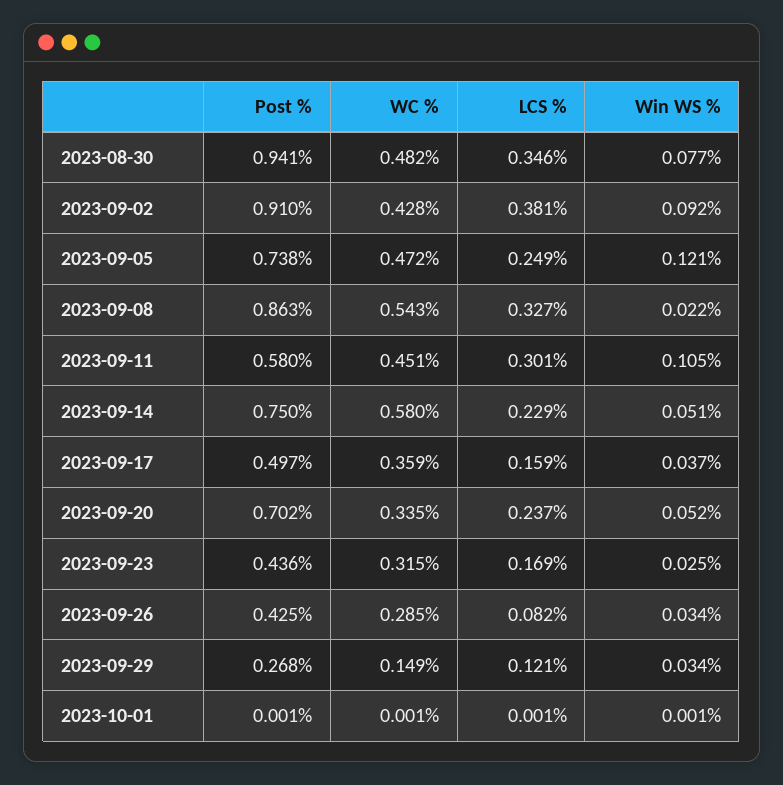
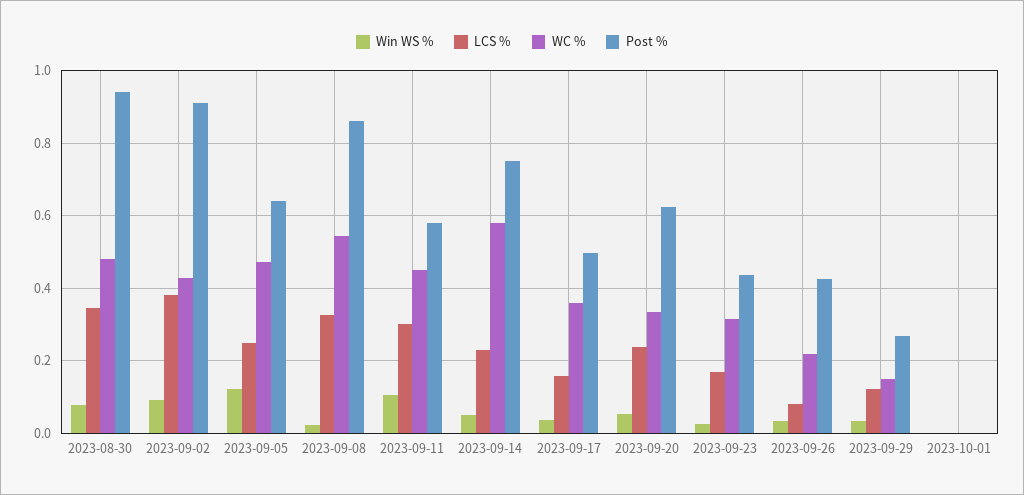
Post %, 2023-09-05: 0.738 -> 0.64
Post %, 2023-09-20: 0.702 -> 0.62
WC %, 2023-09-26: 0.285 -> 0.22

